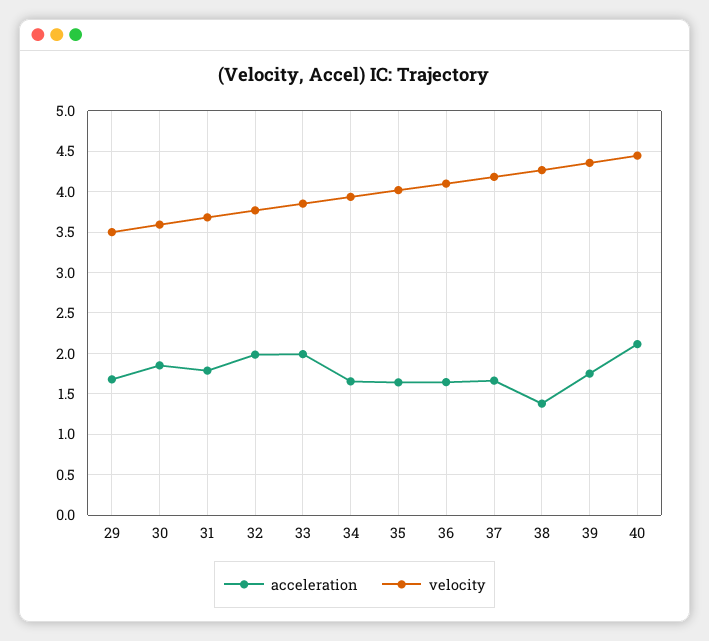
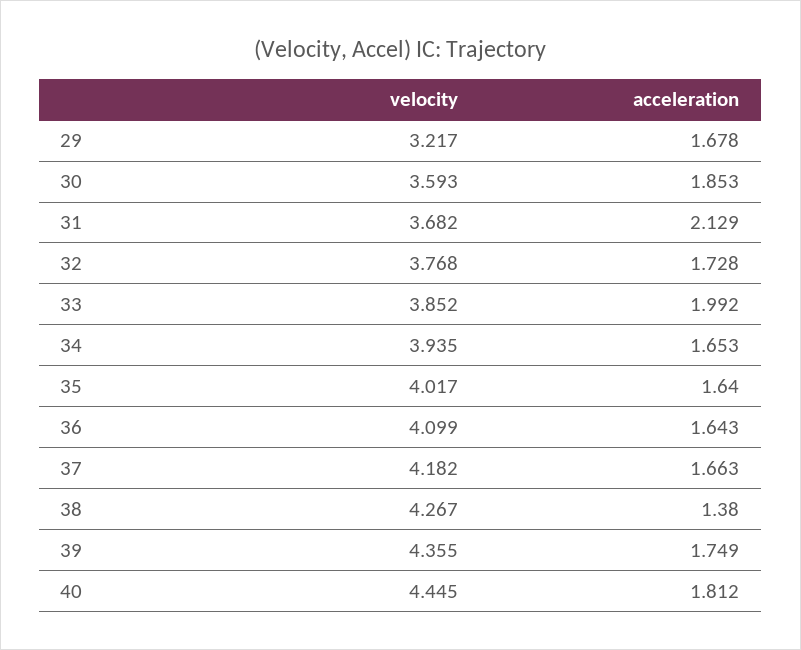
velocity, 29: 3.5 -> 3.217
acceleration, 31: 1.8 -> 2.129
acceleration, 32: 2 -> 1.728
acceleration, 40: 2.1 -> 1.812

